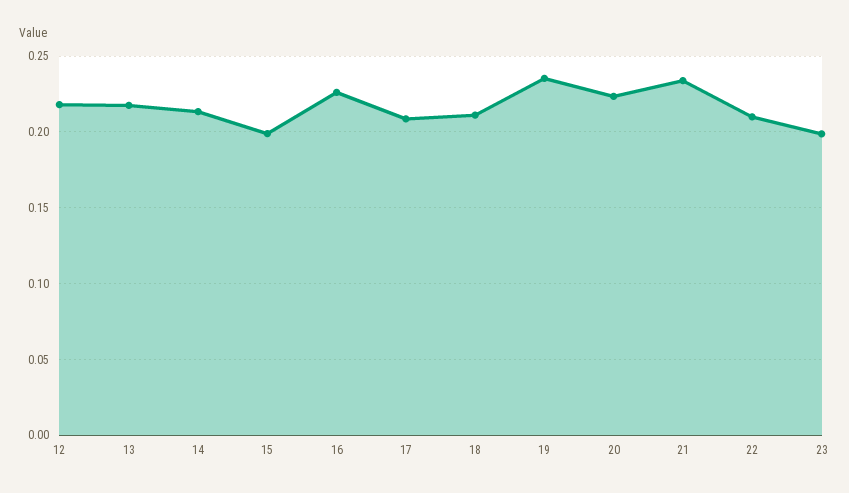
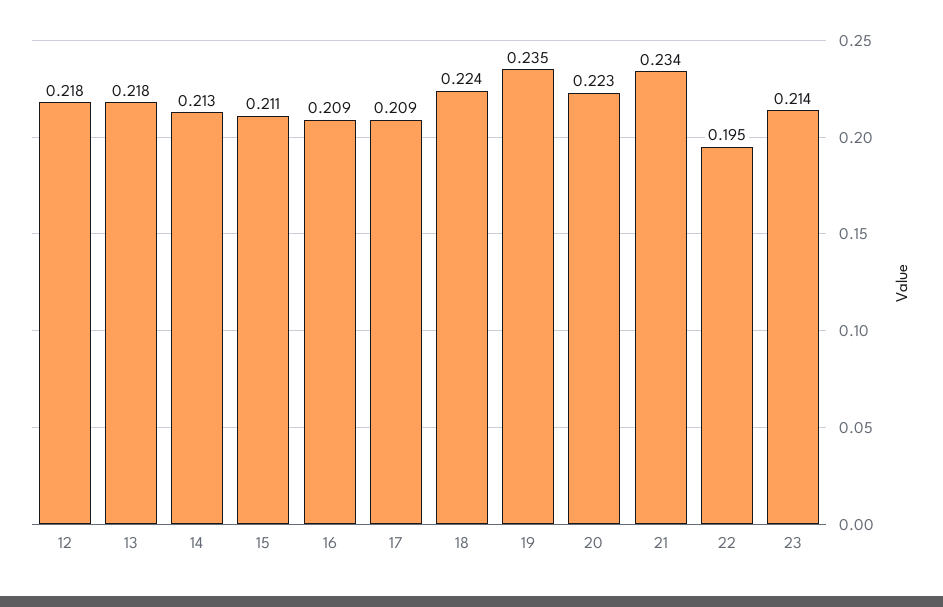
15: 0.2 -> 0.211
16: 0.225 -> 0.209
18: 0.21 -> 0.224
22: 0.21 -> 0.195
23: 0.2 -> 0.214

